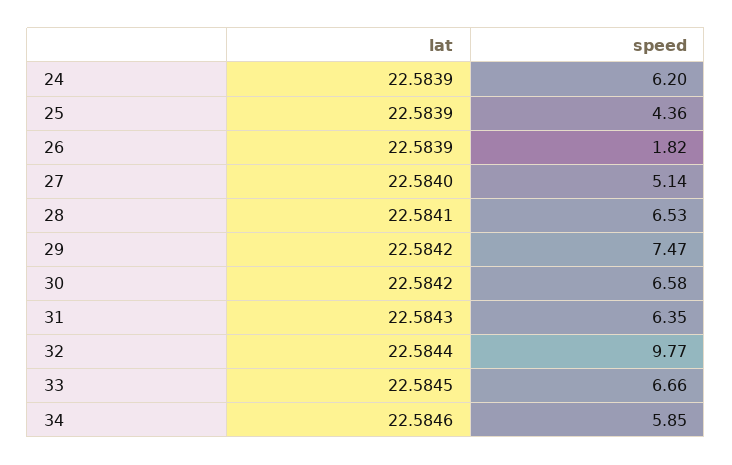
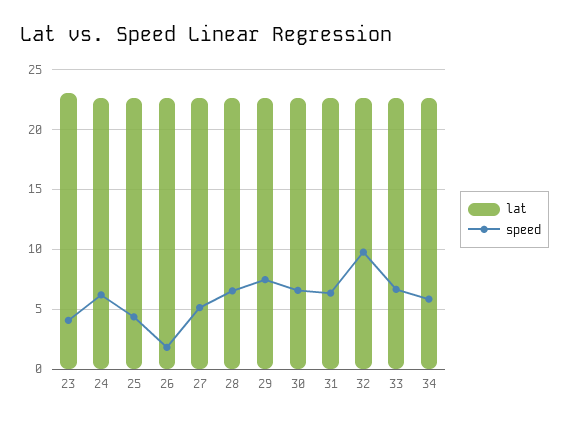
lat, 23: none -> 23
speed, 23: none -> 4

